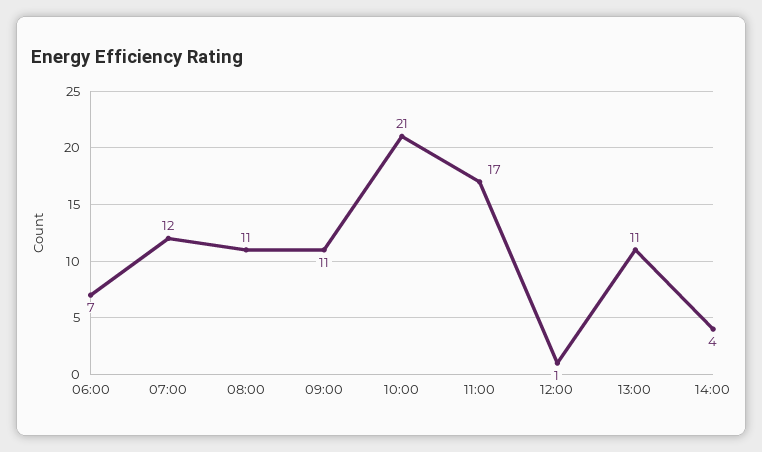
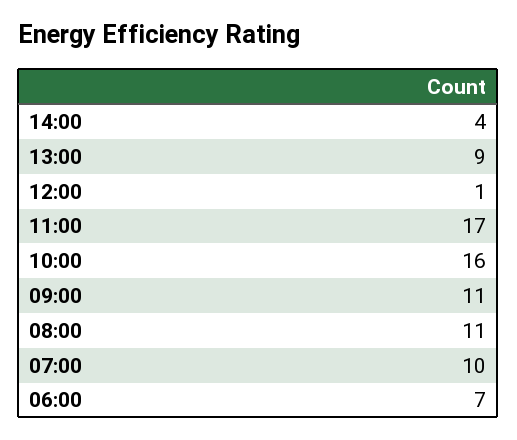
07:00: 12 -> 10
10:00: 21 -> 16
13:00: 11 -> 9

